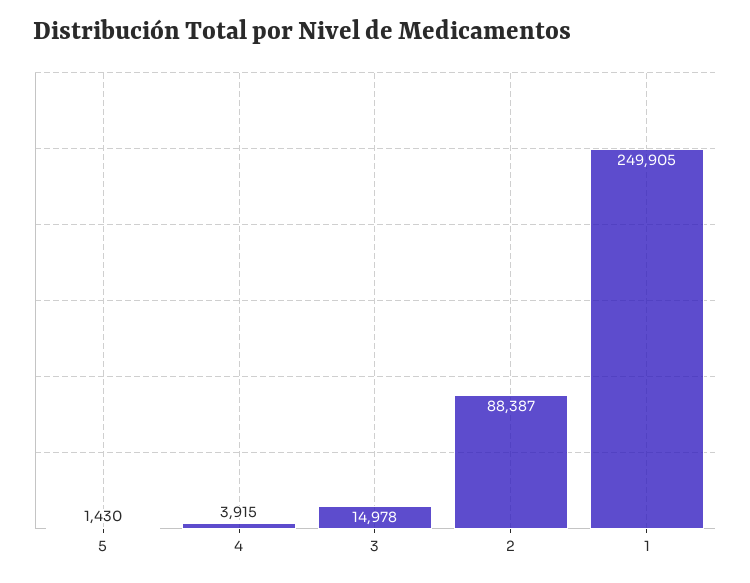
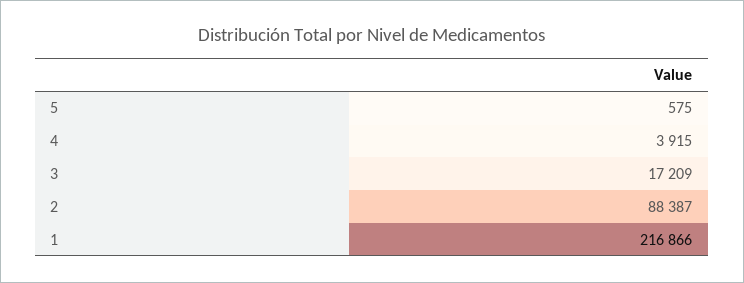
5: 1430 -> 575
3: 14978 -> 17209
1: 249905 -> 216866

